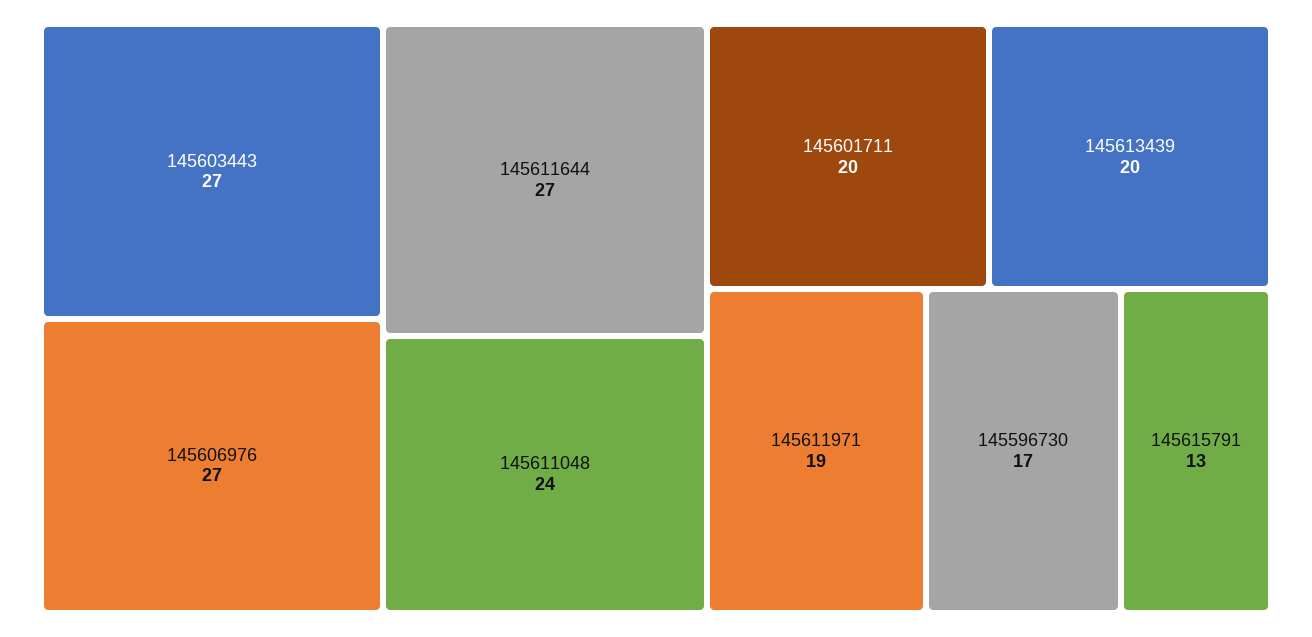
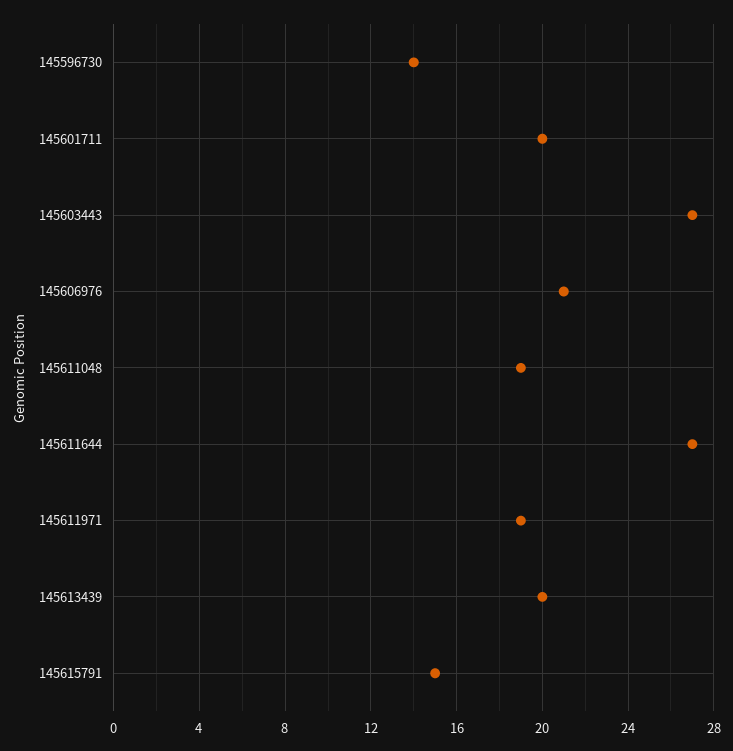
145606976: 27 -> 21
145611048: 24 -> 19
145596730: 17 -> 14
145615791: 13 -> 15

